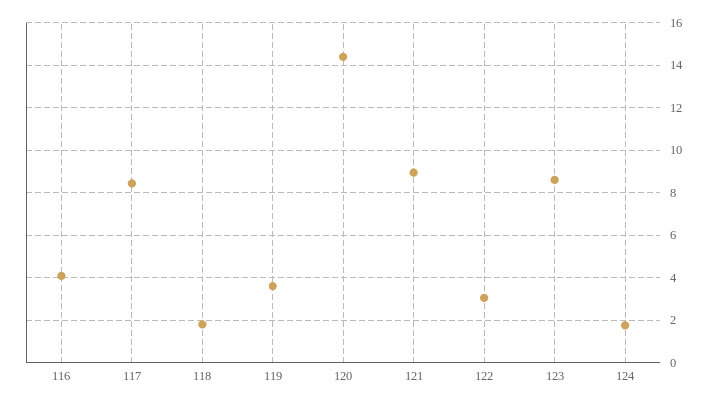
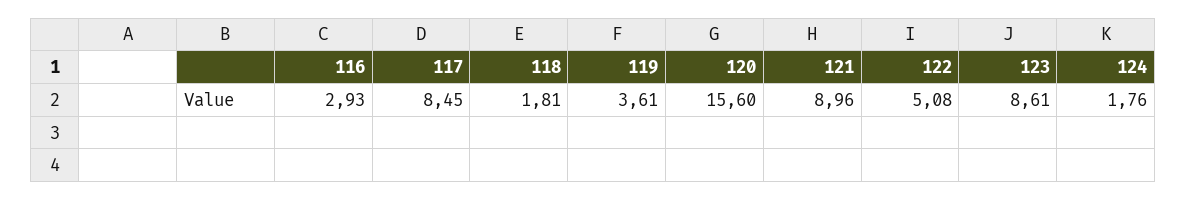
116: 4 -> 2.93
120: 14.5 -> 15.6
122: 3 -> 5.08

